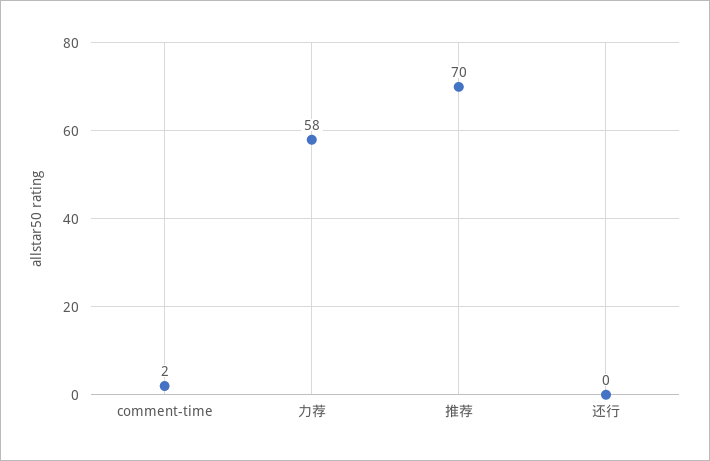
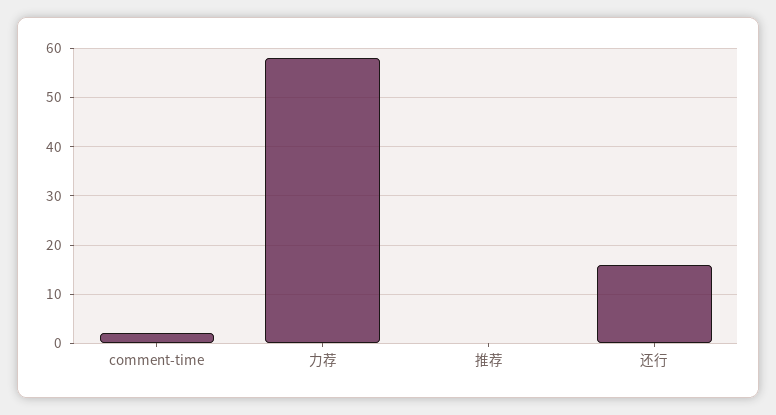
推荐: 70 -> 0
还行: 0 -> 15

